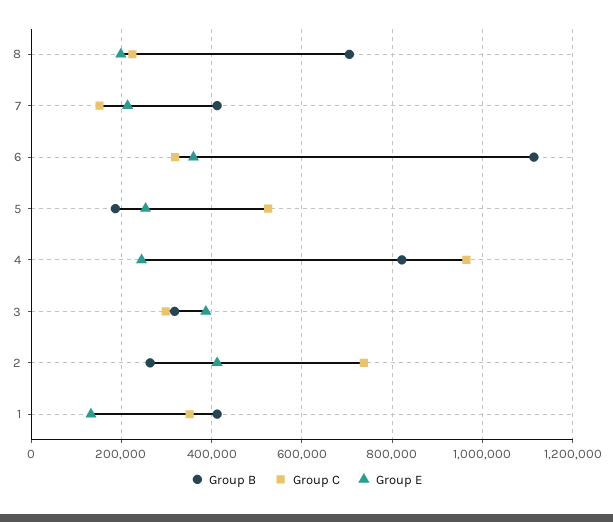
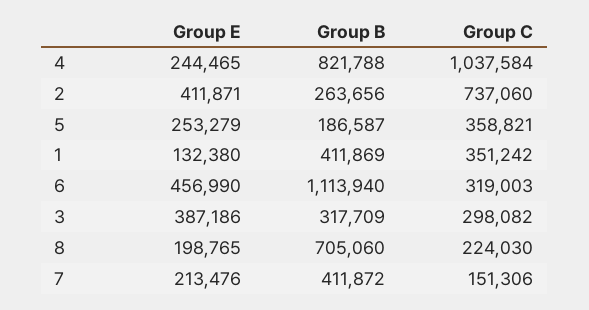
Group E, 6: 360000 -> 456990
Group C, 5: 520000 -> 358821
Group C, 4: 960000 -> 1037584

